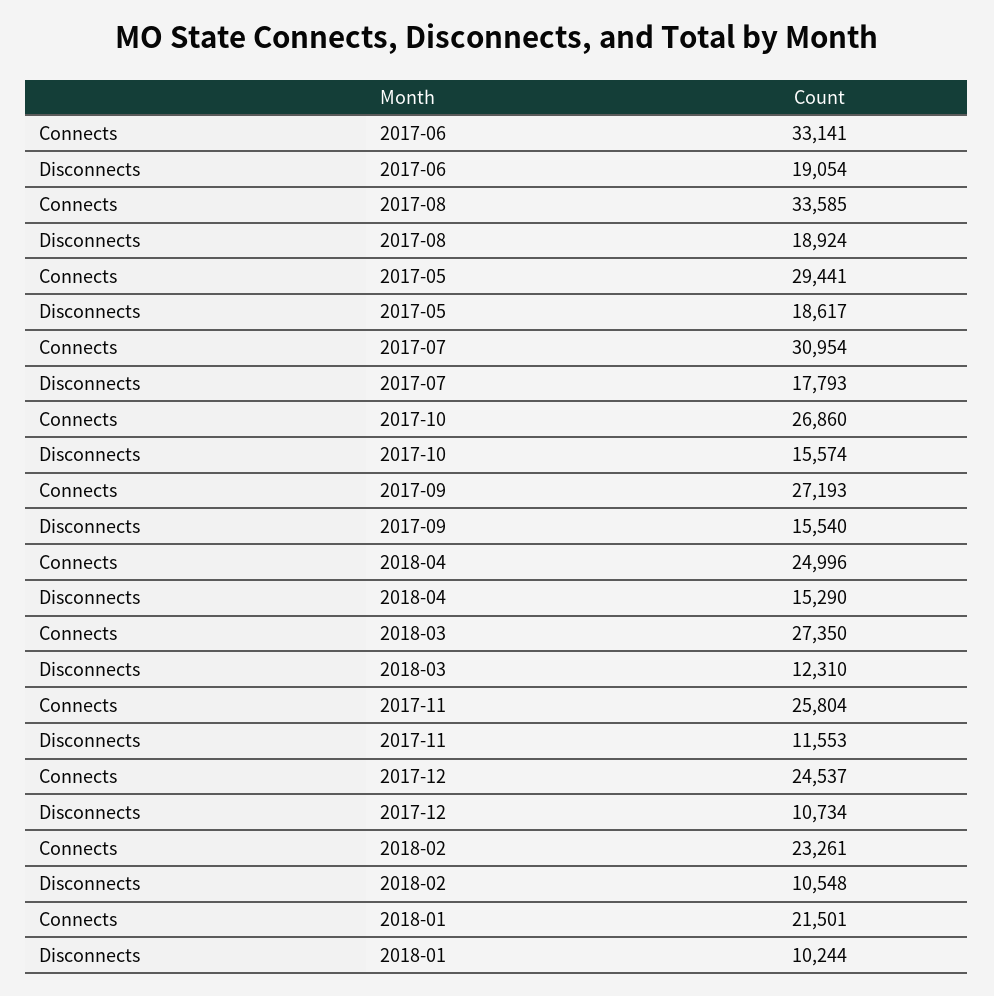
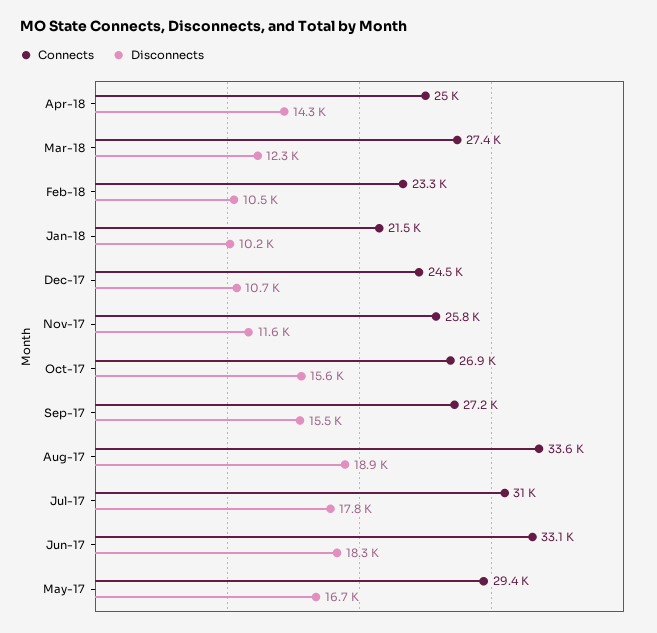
Disconnects, 2017-06: 19054 -> 18300
Disconnects, 2017-05: 18617 -> 16700
Disconnects, 2018-04: 15290 -> 14300

